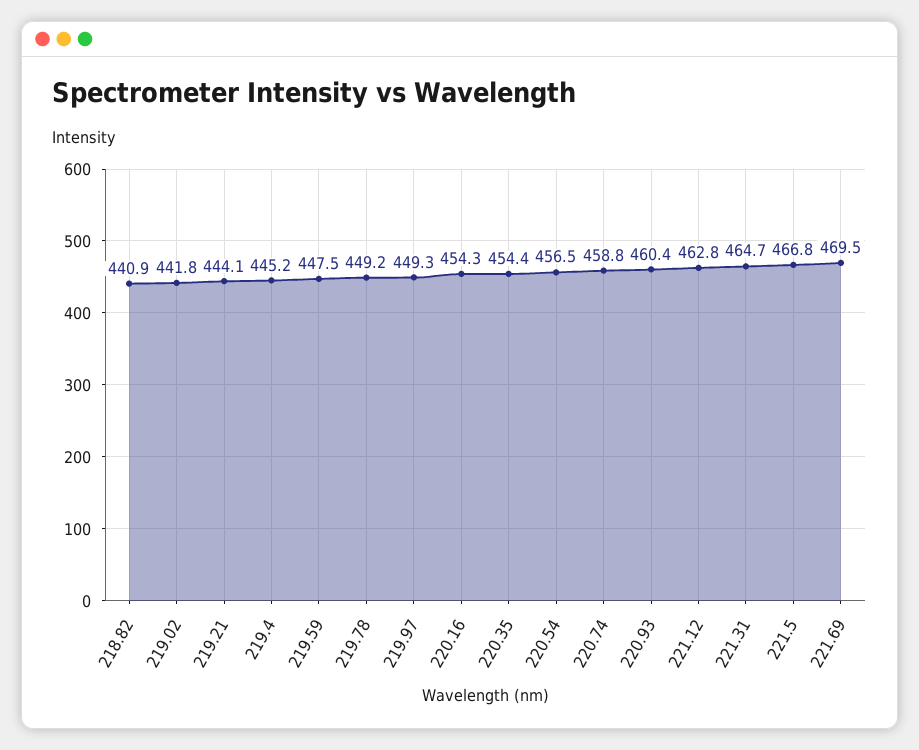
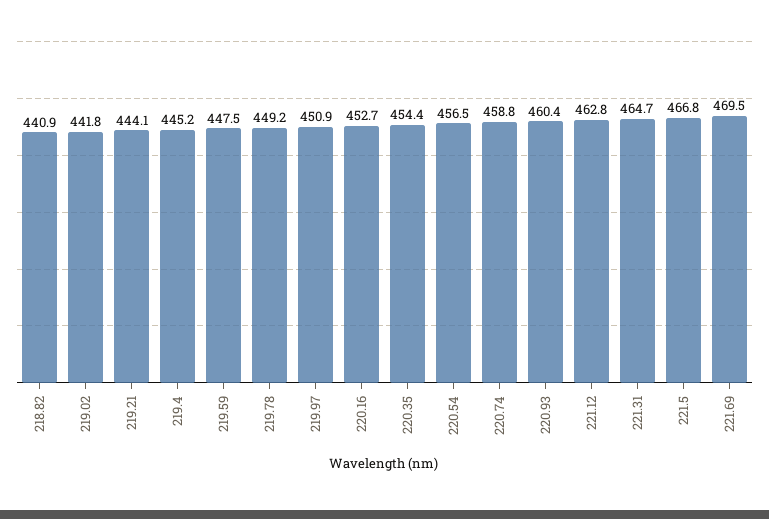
219.97: 449.3 -> 450.9
220.16: 454.3 -> 452.7

